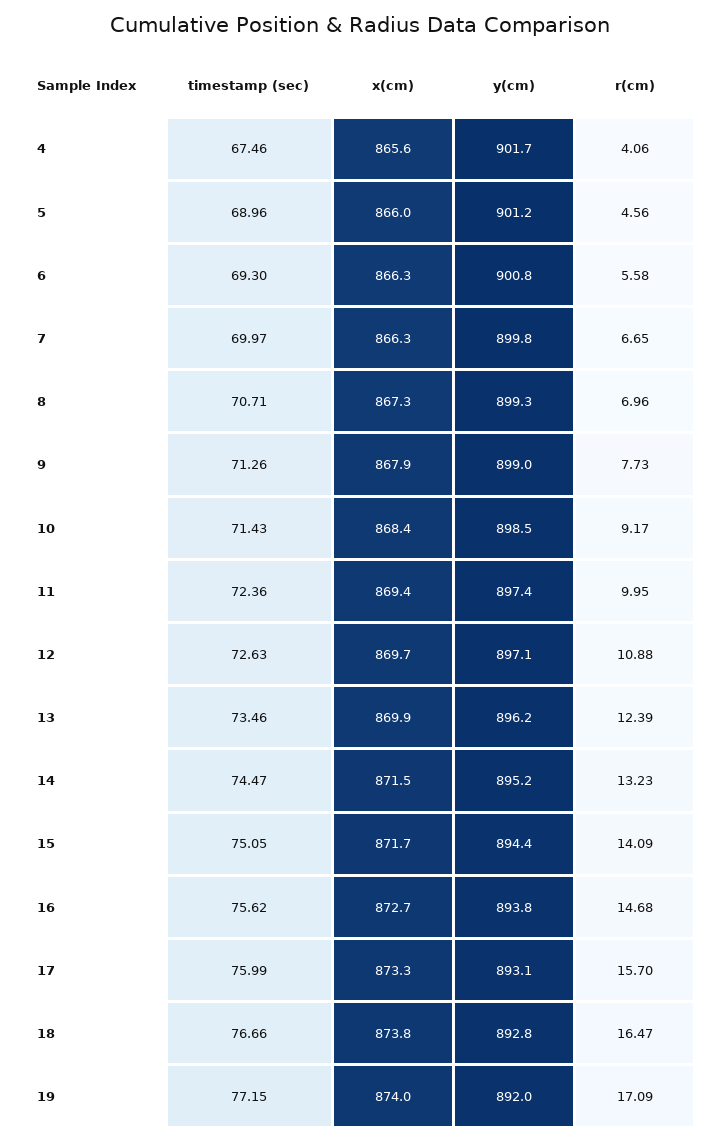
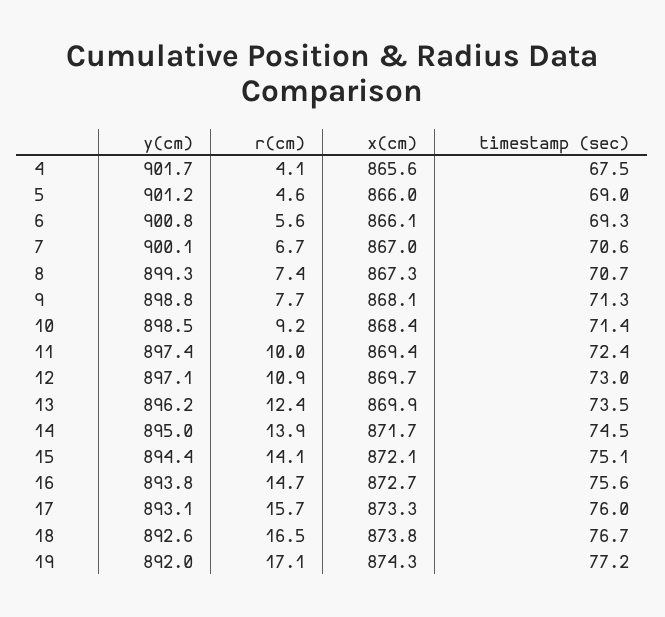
x(cm), 6: 866.3 -> 866.1
timestamp (sec), 7: 69.97 -> 70.6
x(cm), 7: 866.3 -> 867
y(cm), 7: 899.8 -> 900.1
r(cm), 8: 6.96 -> 7.4
x(cm), 9: 867.9 -> 868.1
y(cm), 9: 899 -> 898.8
timestamp (sec), 12: 72.63 -> 73
x(cm), 14: 871.5 -> 871.7
y(cm), 14: 895.2 -> 895
r(cm), 14: 13.23 -> 13.9
x(cm), 15: 871.7 -> 872.1
y(cm), 18: 892.8 -> 892.6
x(cm), 19: 874 -> 874.3

